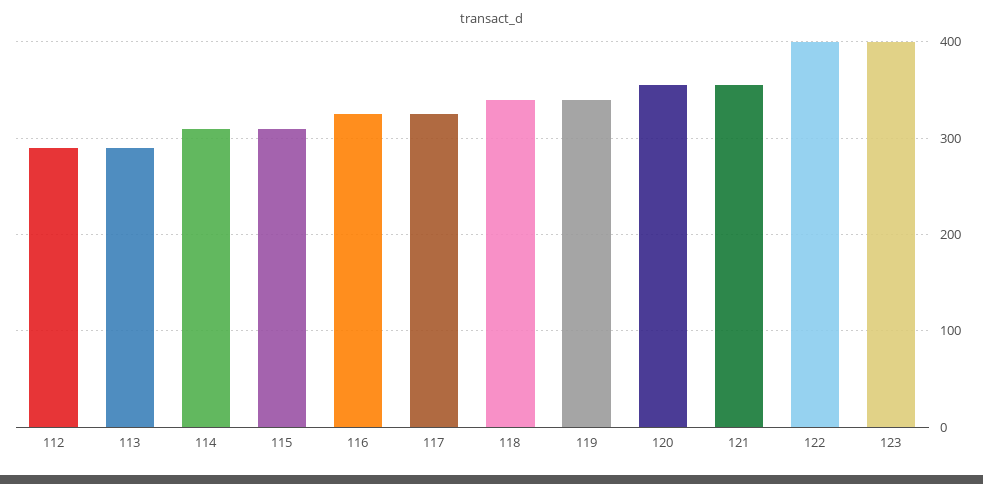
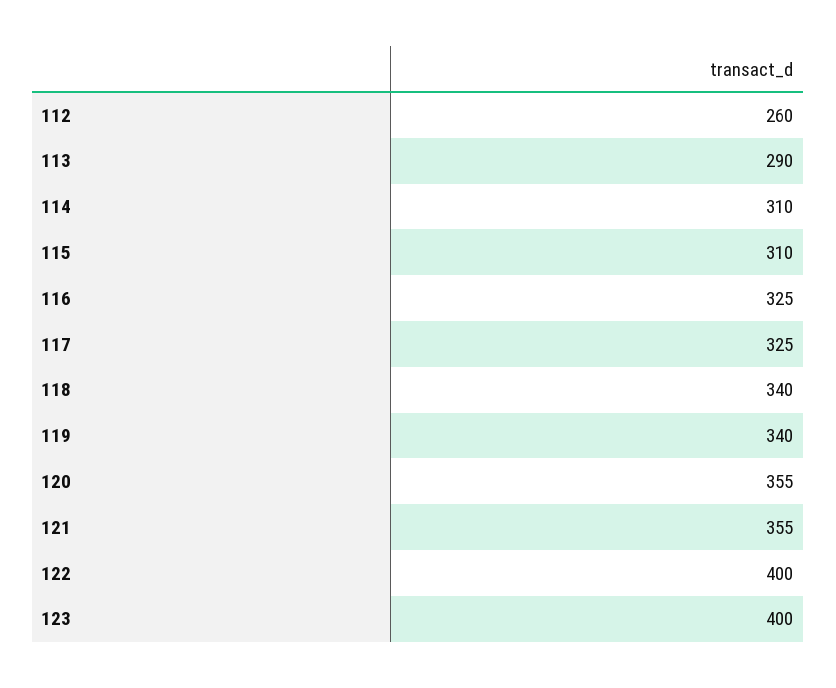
112: 290 -> 260

